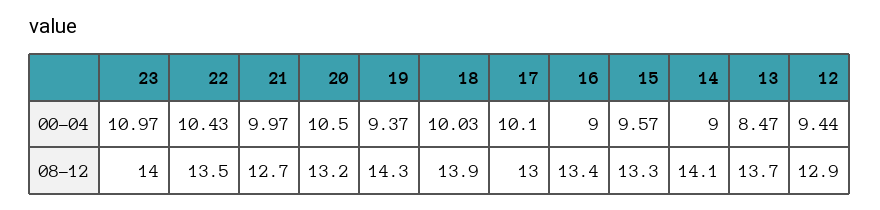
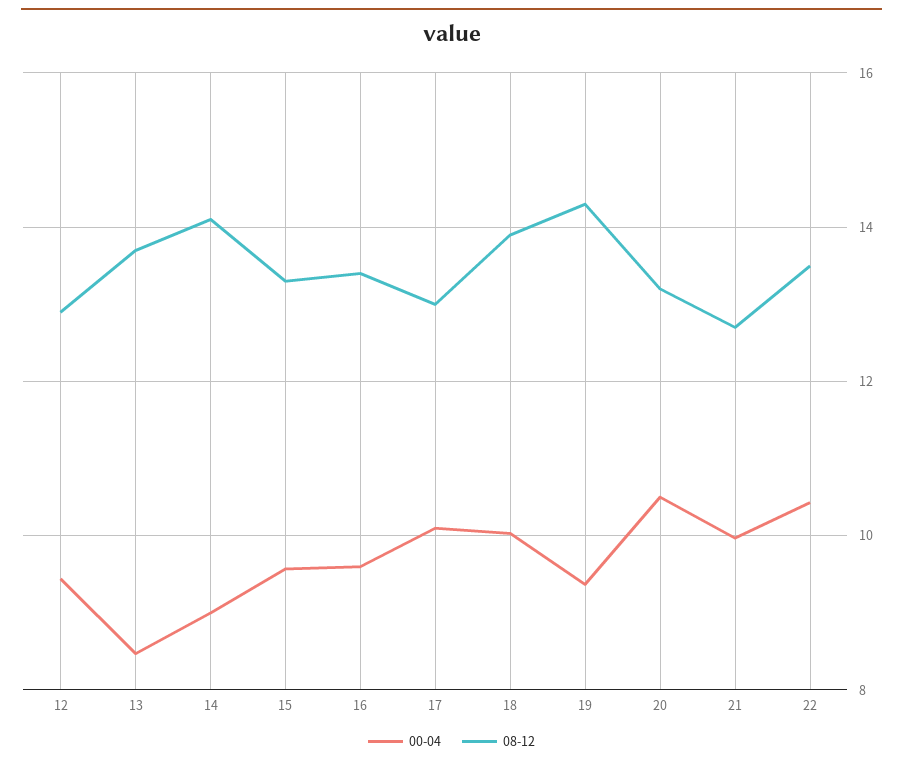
00-04, 23: 10.97 -> none
00-04, 16: 9 -> 9.6
08-12, 23: 14 -> none

